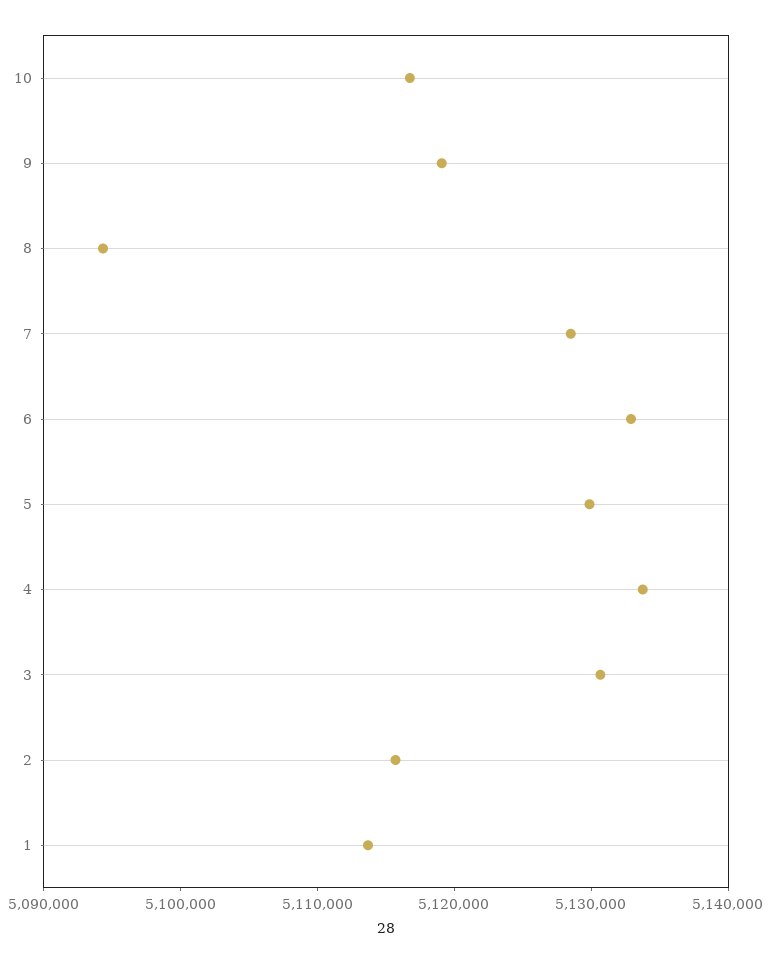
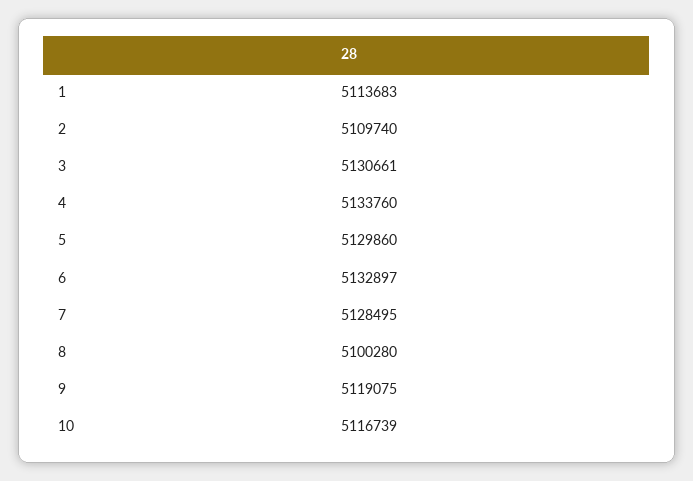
8: 5094000 -> 5100280
2: 5116000 -> 5109740

